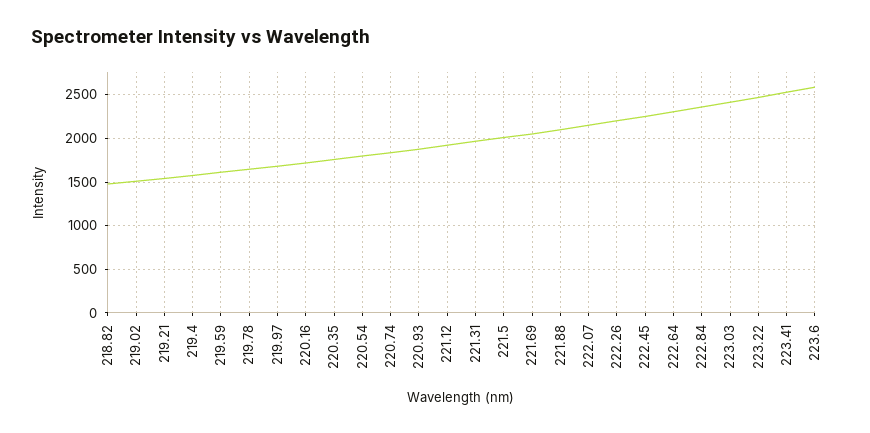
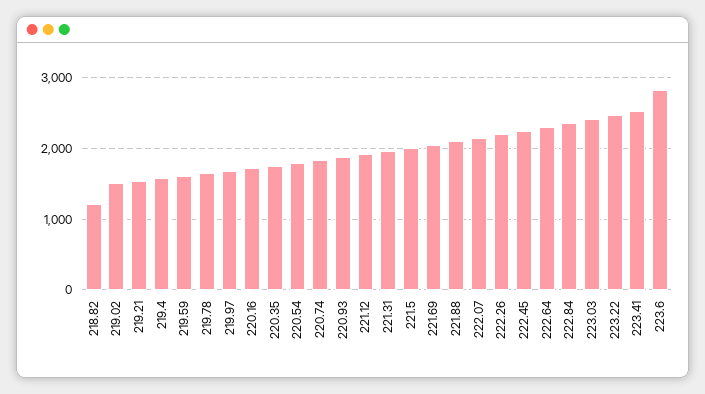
218.82: 1500 -> 1200
223.6: 2600 -> 2800

